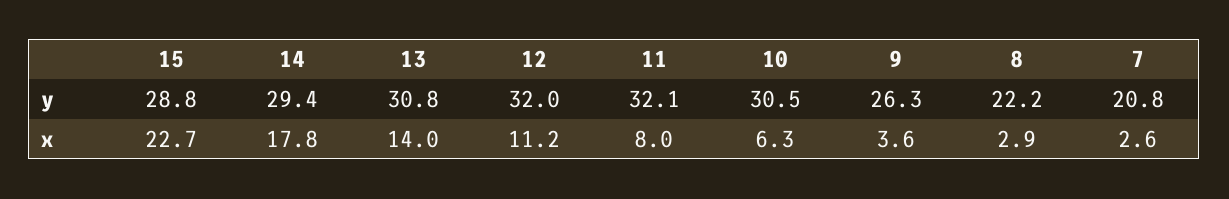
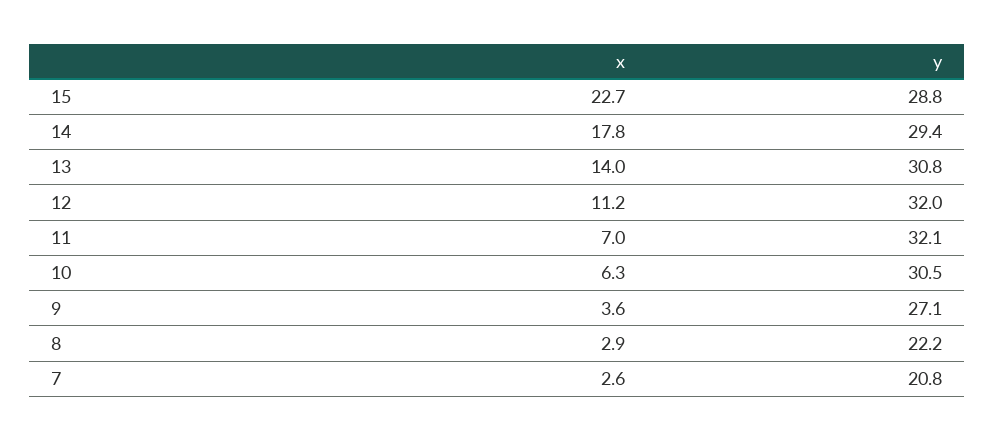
9, y: 26.3 -> 27.1
11, x: 8 -> 7

